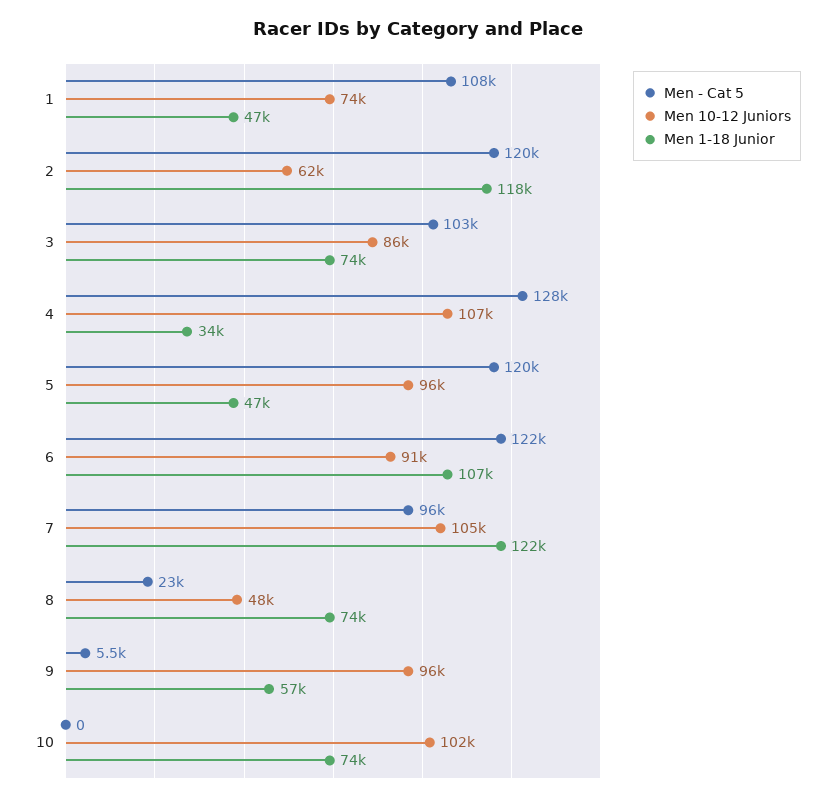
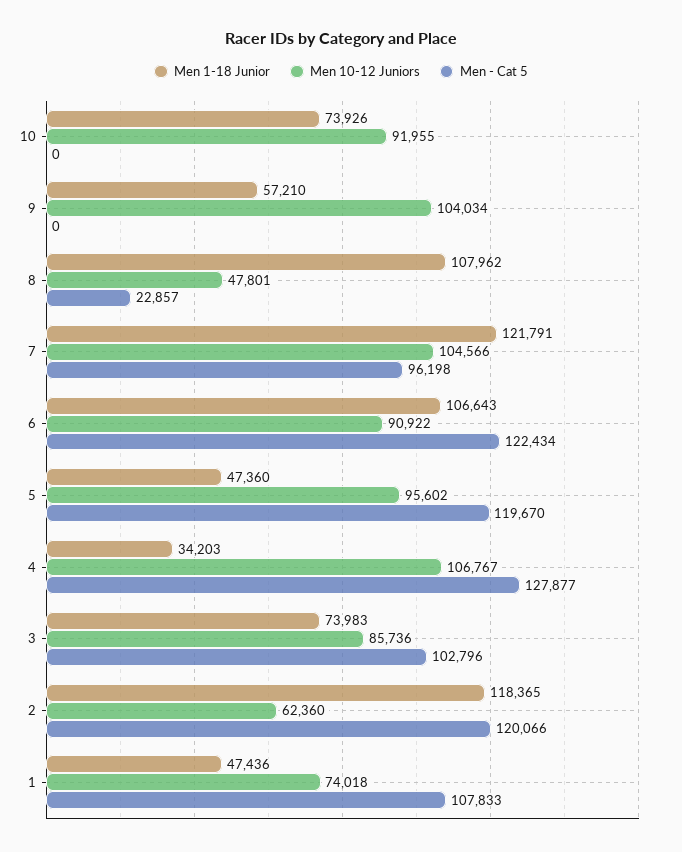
Men 1-18 Junior, 8: 74000 -> 107962
Men - Cat 5, 9: 5500 -> 0
Men 10-12 Juniors, 9: 96000 -> 104034
Men 10-12 Juniors, 10: 102000 -> 91955

